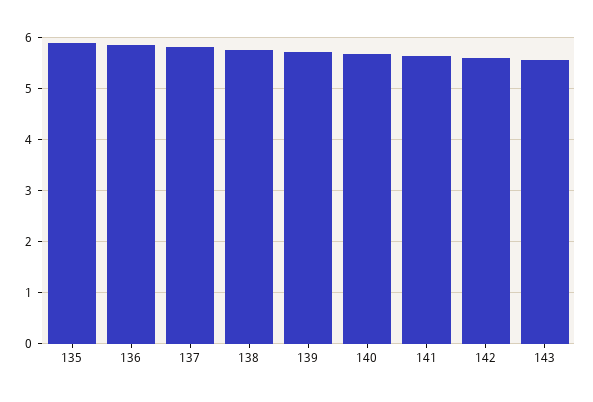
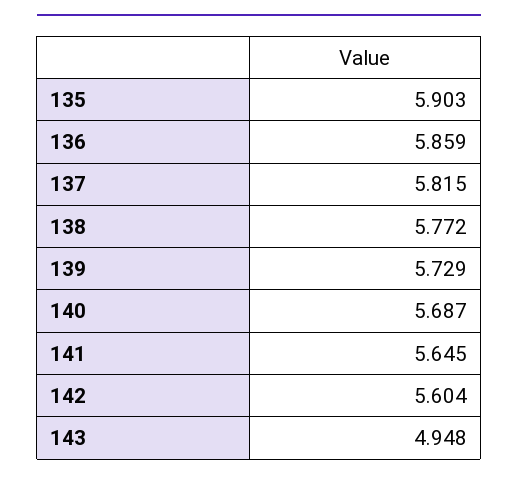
143: 5.6 -> 4.948

